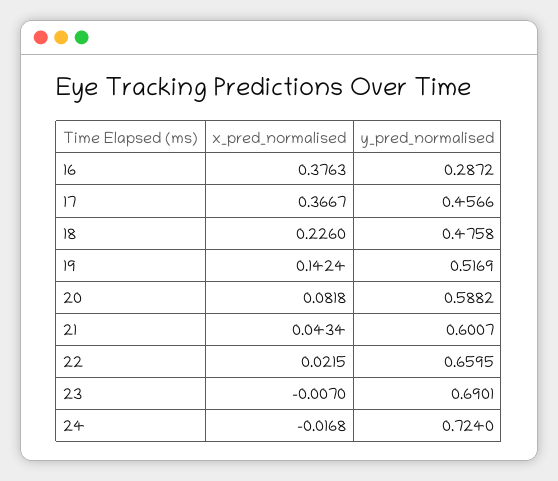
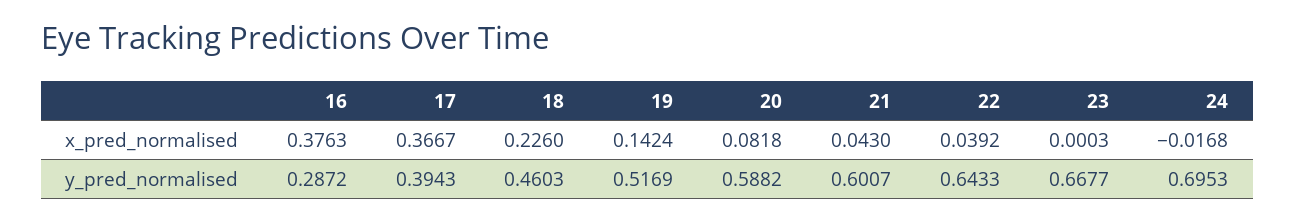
y_pred_normalised, 17: 0.4566 -> 0.3943
y_pred_normalised, 18: 0.4758 -> 0.4603
x_pred_normalised, 21: 0.0434 -> 0.043
x_pred_normalised, 22: 0.0215 -> 0.0392
y_pred_normalised, 22: 0.6595 -> 0.6433
x_pred_normalised, 23: -0.007 -> 0.0003
y_pred_normalised, 23: 0.6901 -> 0.6677
y_pred_normalised, 24: 0.724 -> 0.6953

